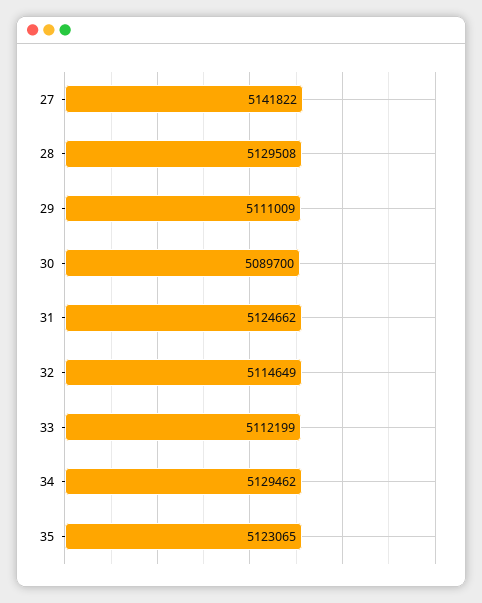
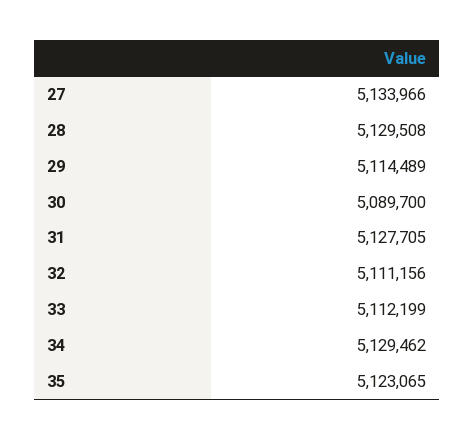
27: 5141822 -> 5133966
29: 5111009 -> 5114489
31: 5124662 -> 5127705
32: 5114649 -> 5111156

